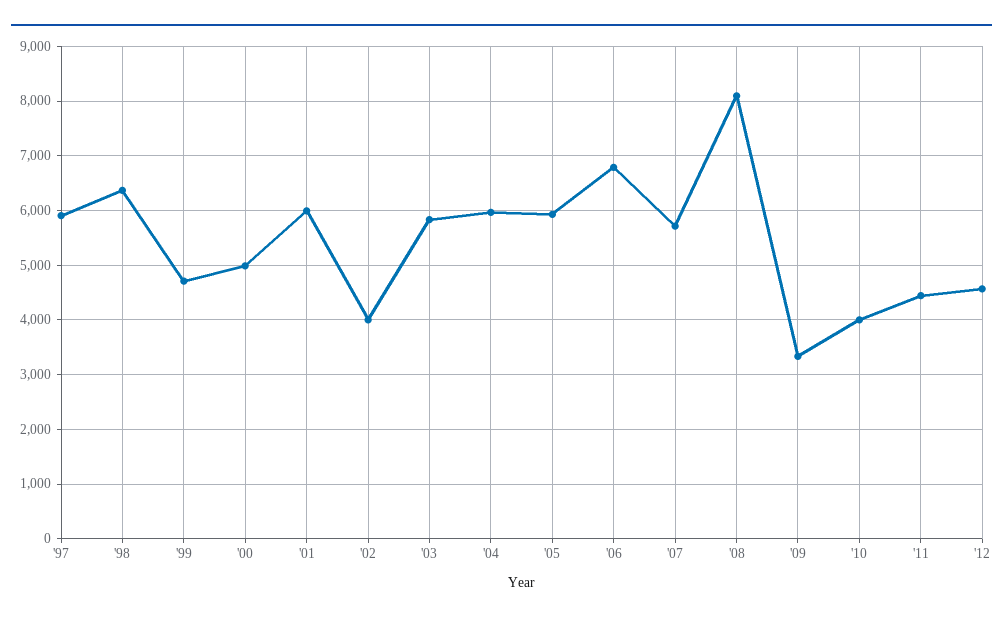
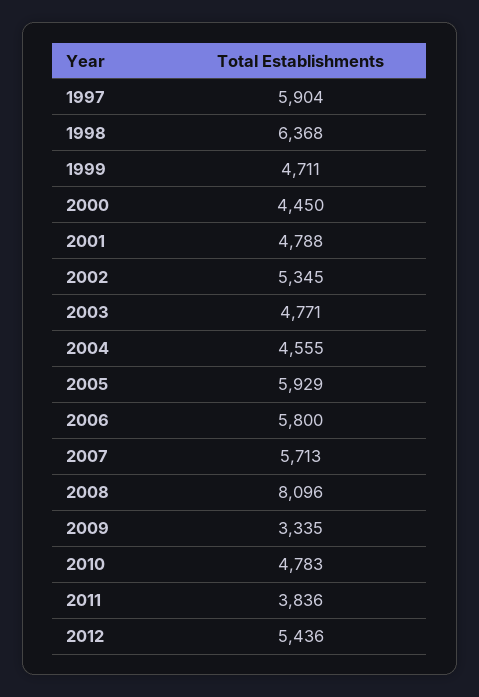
'00: 5000 -> 4450
'01: 6000 -> 4788
'02: 4000 -> 5345
'03: 5800 -> 4771
'04: 6000 -> 4555
'06: 6800 -> 5800
'10: 4000 -> 4783
'11: 4400 -> 3836
'12: 4600 -> 5436

